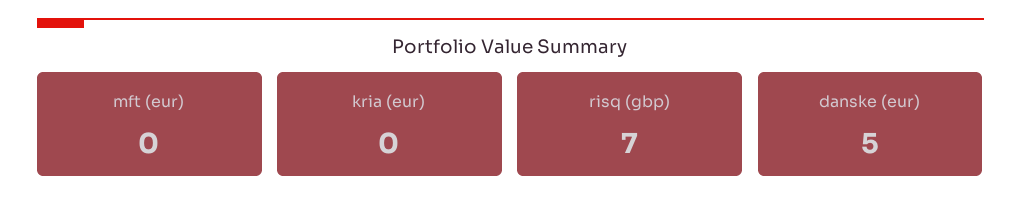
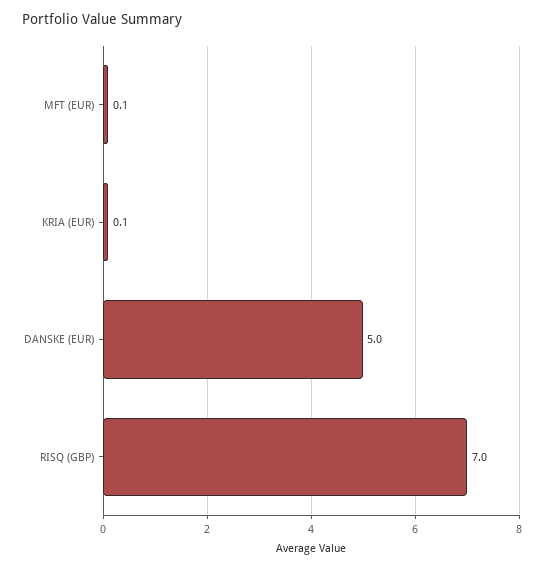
mft (eur): 0 -> 0.1
kria (eur): 0 -> 0.1

